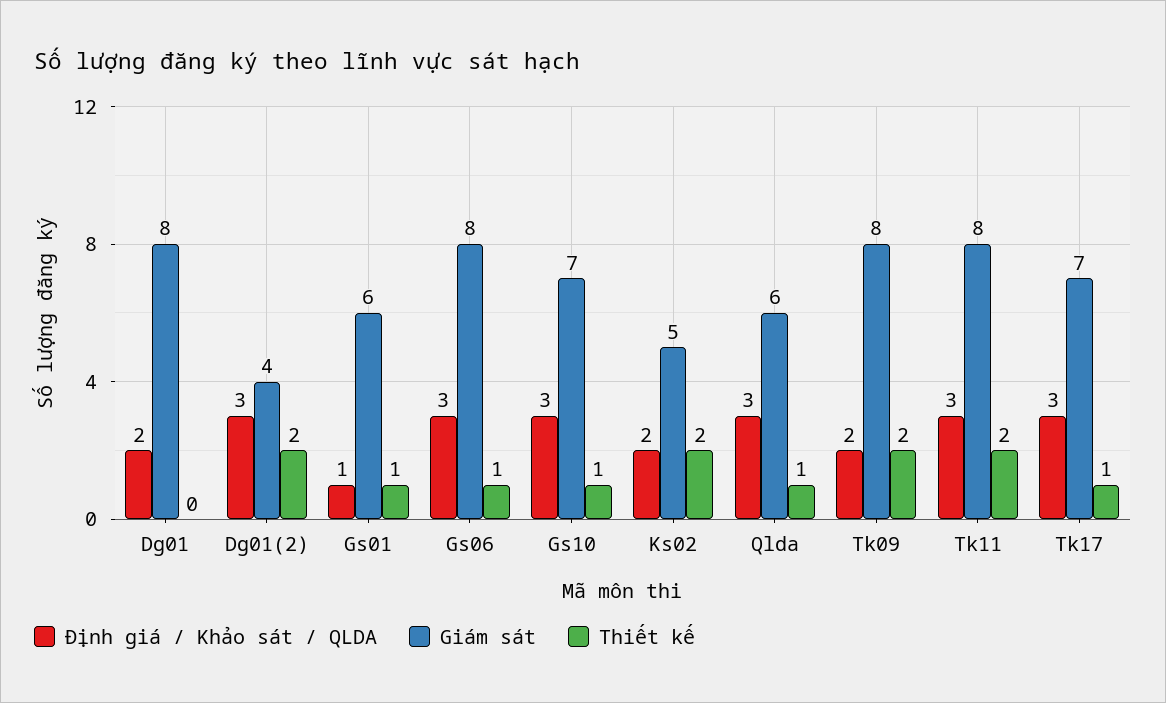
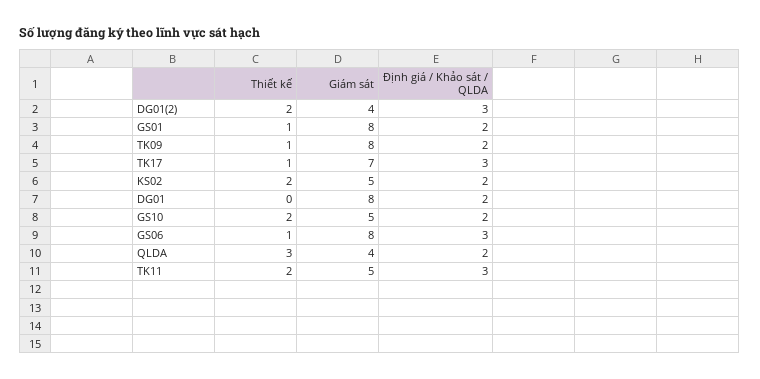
Định giá / Khảo sát / QLDA, Gs01: 1 -> 2
Giám sát, Gs01: 6 -> 8
Định giá / Khảo sát / QLDA, Gs10: 3 -> 2
Giám sát, Gs10: 7 -> 5
Thiết kế, Gs10: 1 -> 2
Định giá / Khảo sát / QLDA, Qlda: 3 -> 2
Giám sát, Qlda: 6 -> 4
Thiết kế, Qlda: 1 -> 3
Thiết kế, Tk09: 2 -> 1
Giám sát, Tk11: 8 -> 5

